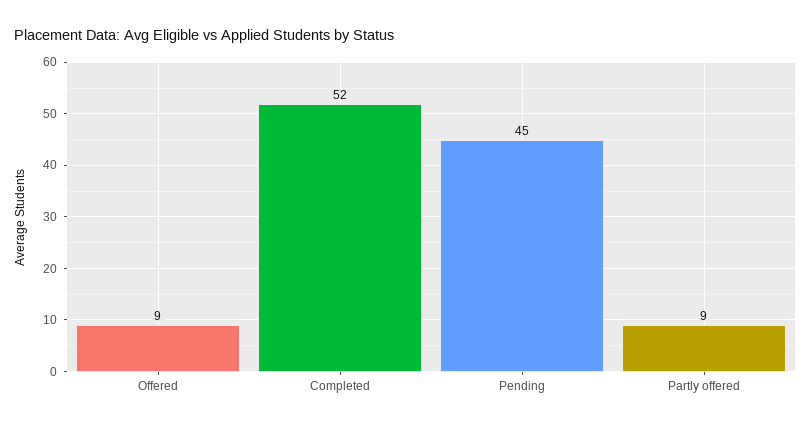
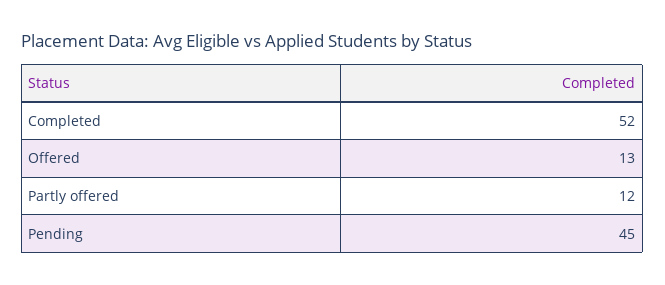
Offered: 9 -> 13
Partly offered: 9 -> 12

